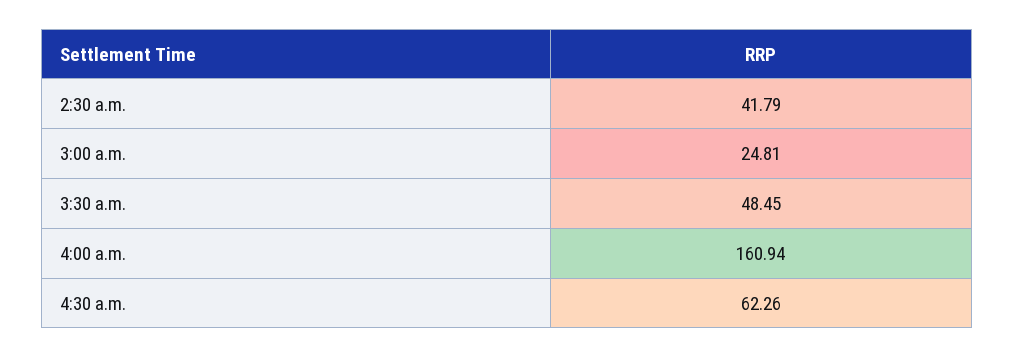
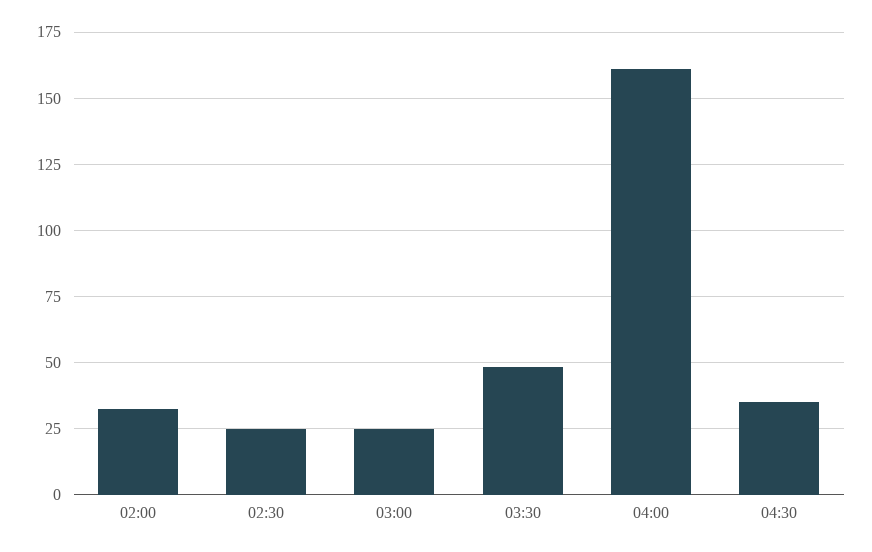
2:30 a.m.: 41.79 -> 25
4:30 a.m.: 62.26 -> 35
02:00: none -> 32.5

